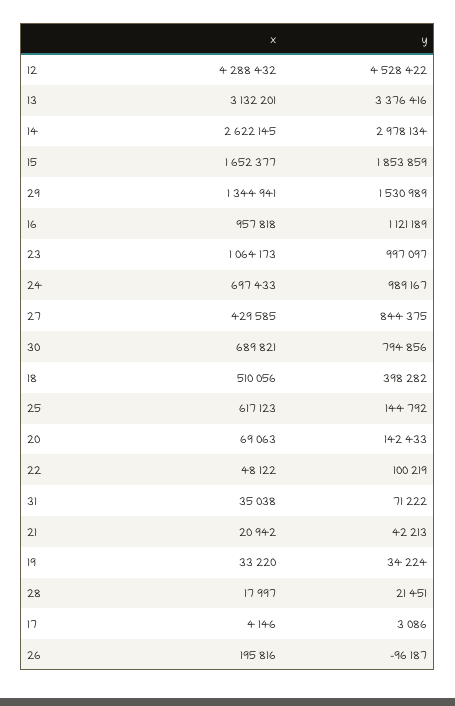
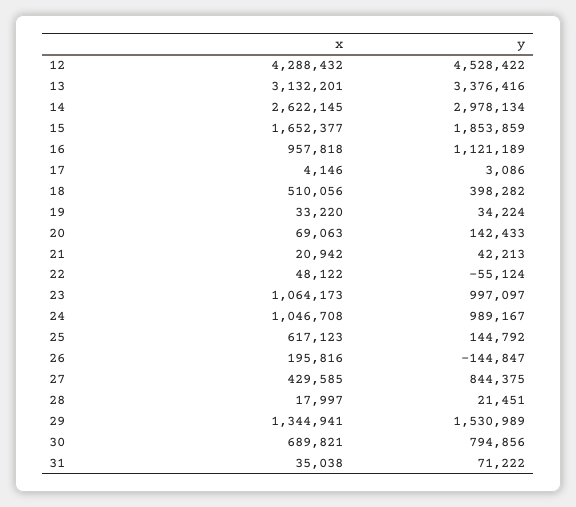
x, 24: 697433 -> 1046708
y, 22: 100219 -> -55124
y, 26: -96187 -> -144847

